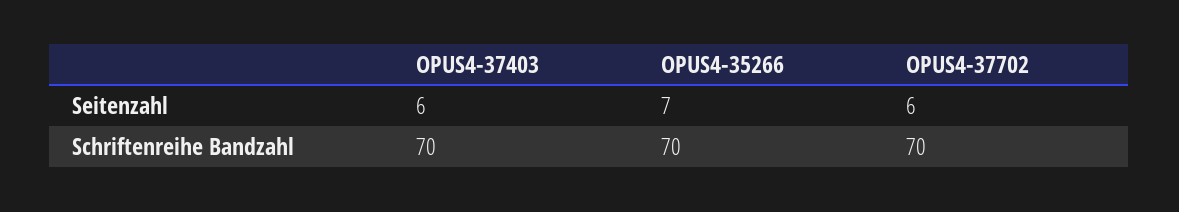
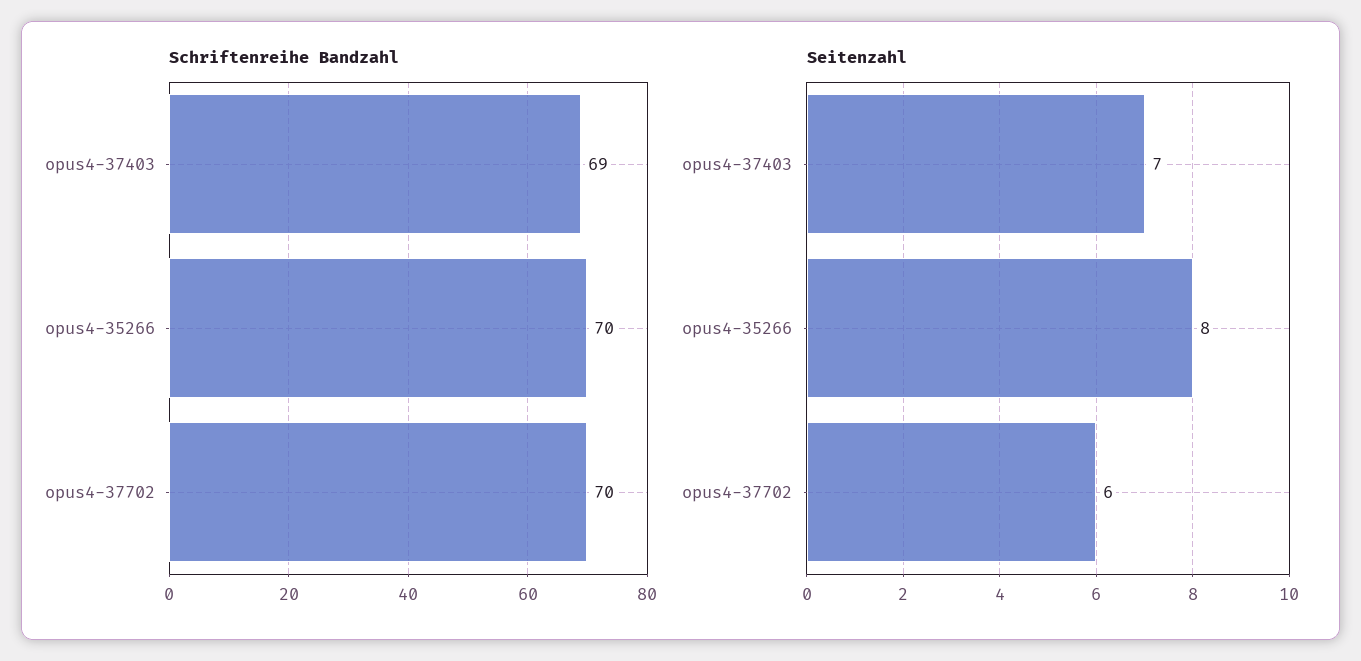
Seitenzahl, OPUS4-37403: 6 -> 7
Seitenzahl, OPUS4-35266: 7 -> 8
Schriftenreihe Bandzahl, OPUS4-37403: 70 -> 69

